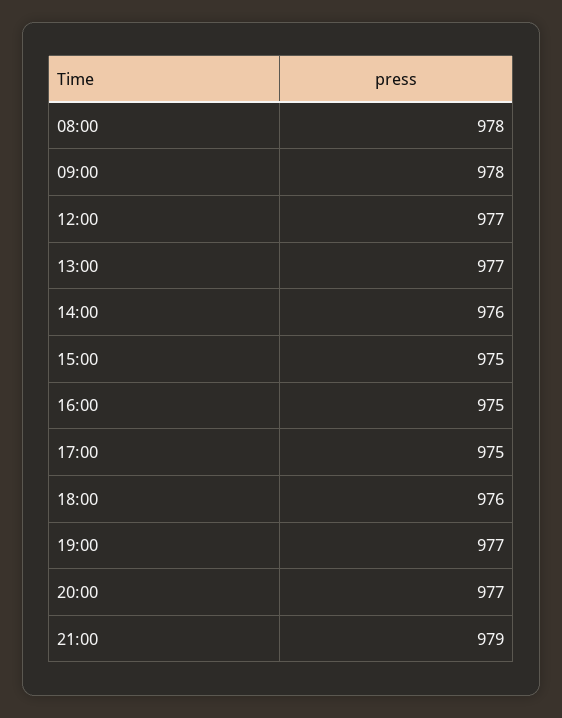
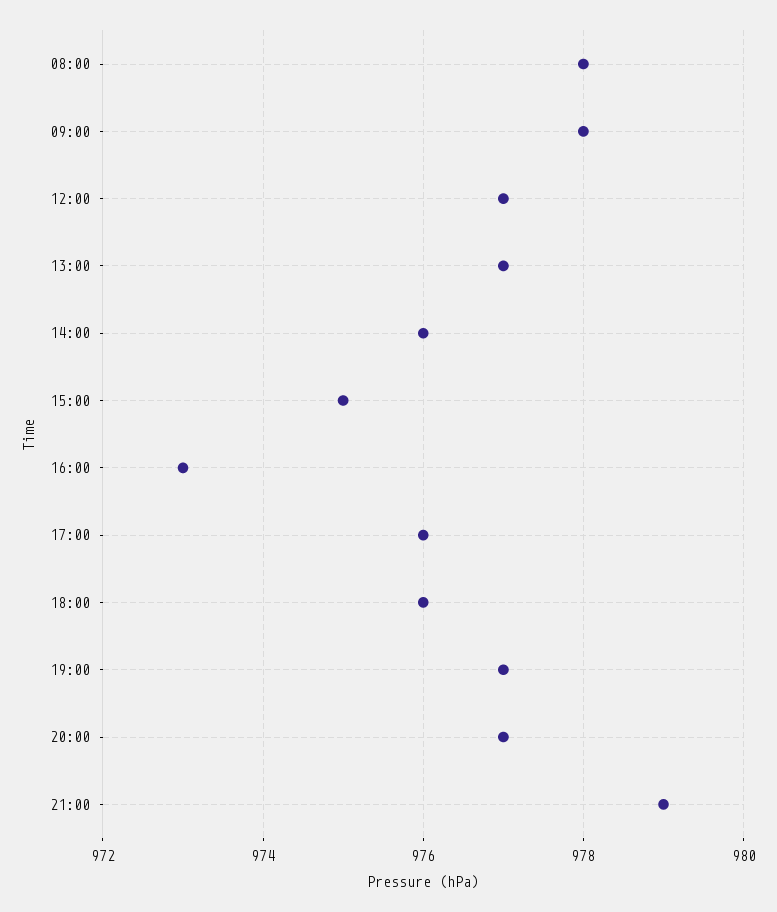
16:00: 975 -> 973
17:00: 975 -> 976

